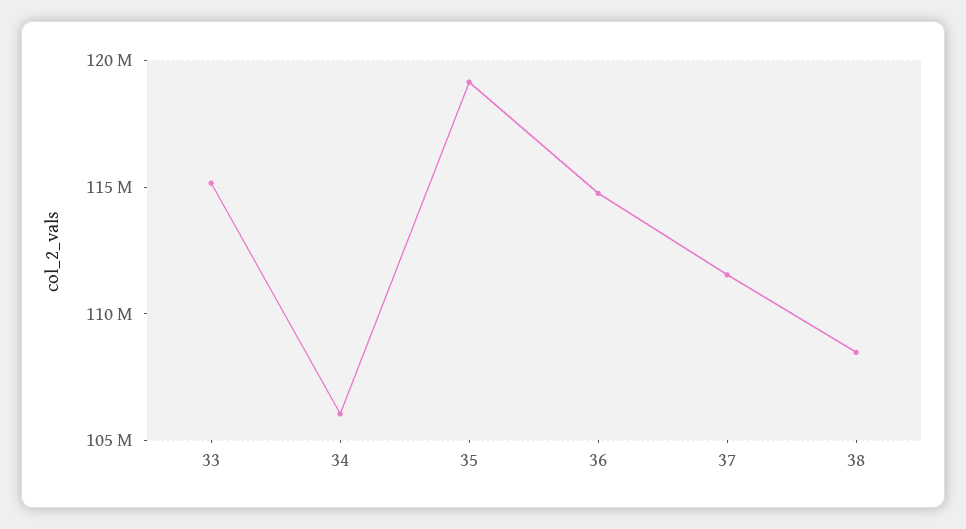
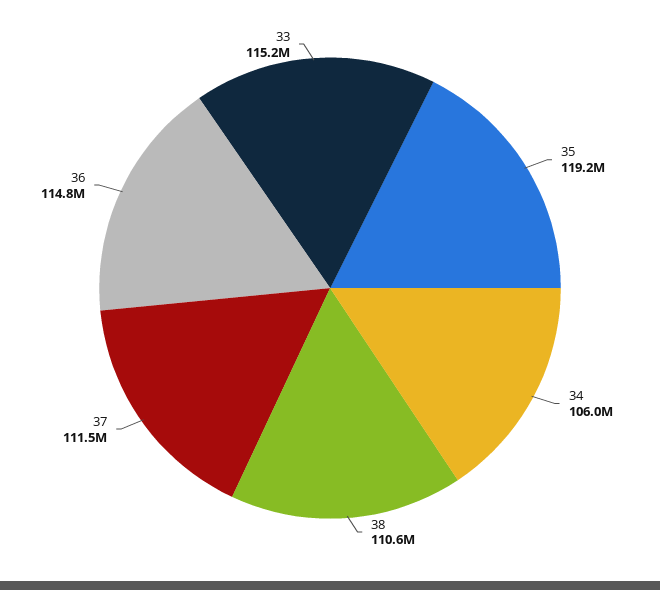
38: 108500000 -> 110600000

